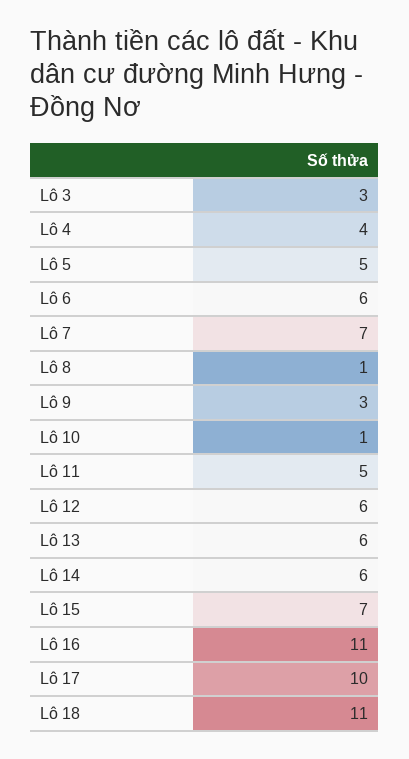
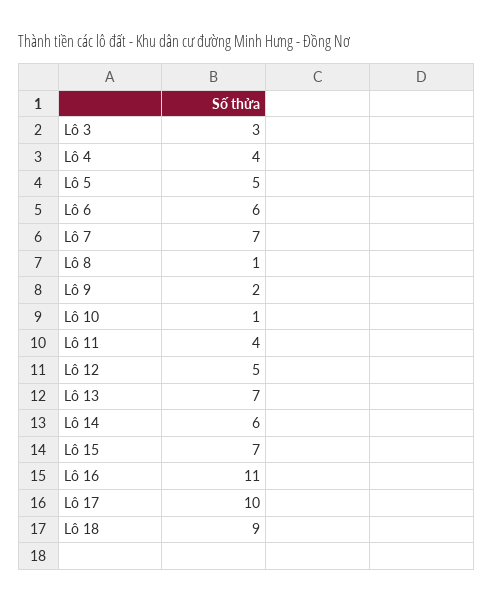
Lô 9: 3 -> 2
Lô 11: 5 -> 4
Lô 12: 6 -> 5
Lô 13: 6 -> 7
Lô 18: 11 -> 9

